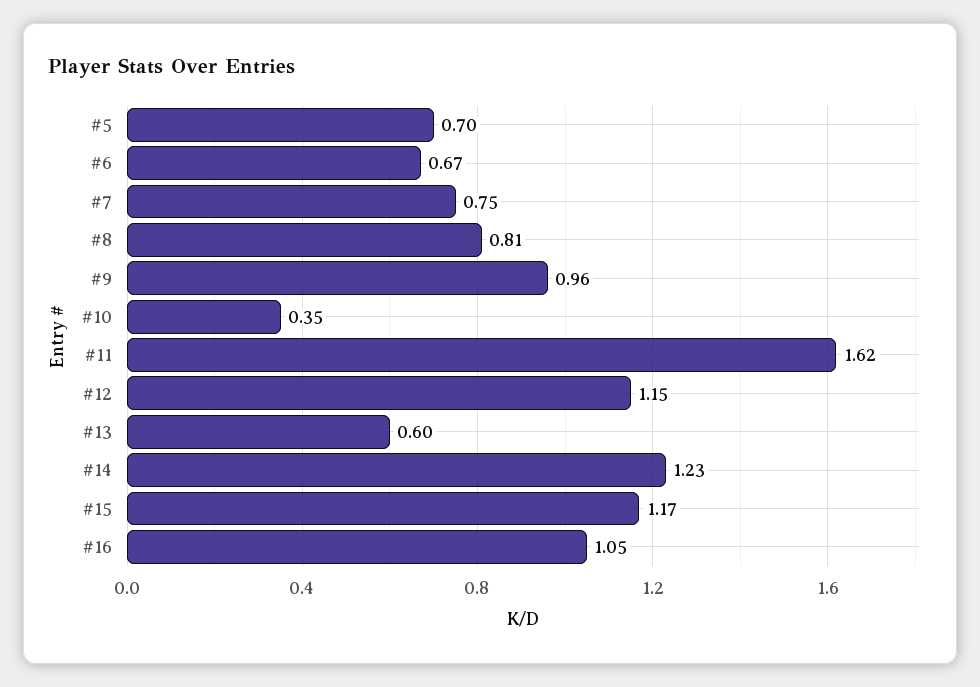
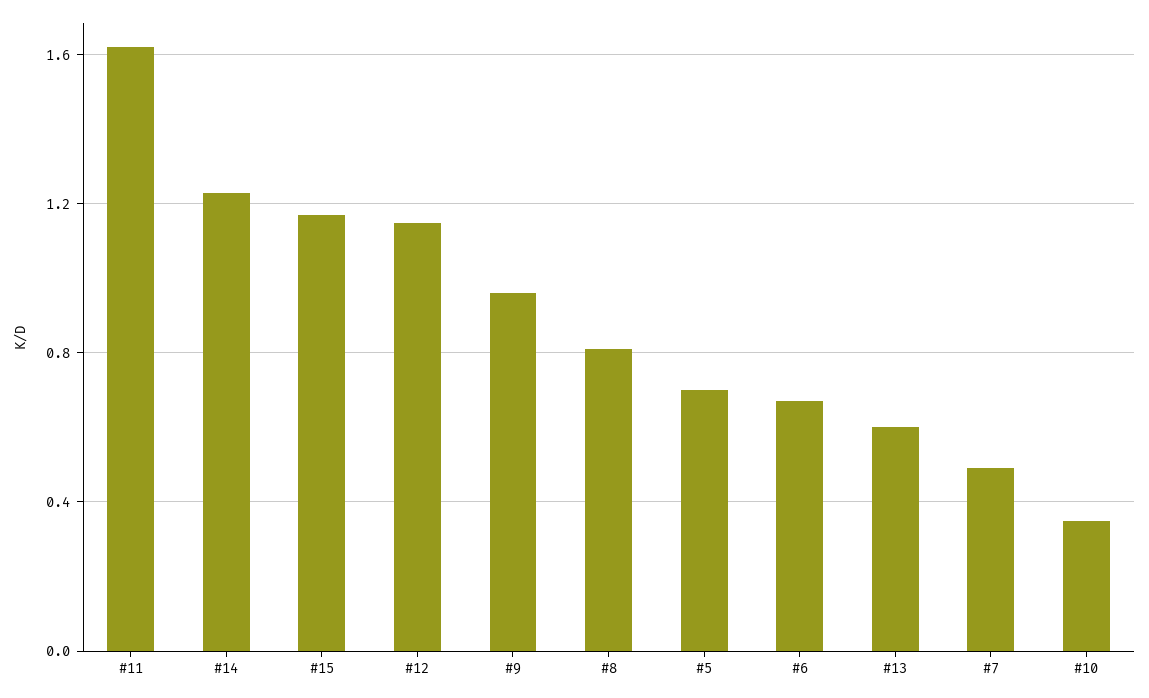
#7: 0.75 -> 0.5
#16: 1.05 -> none

